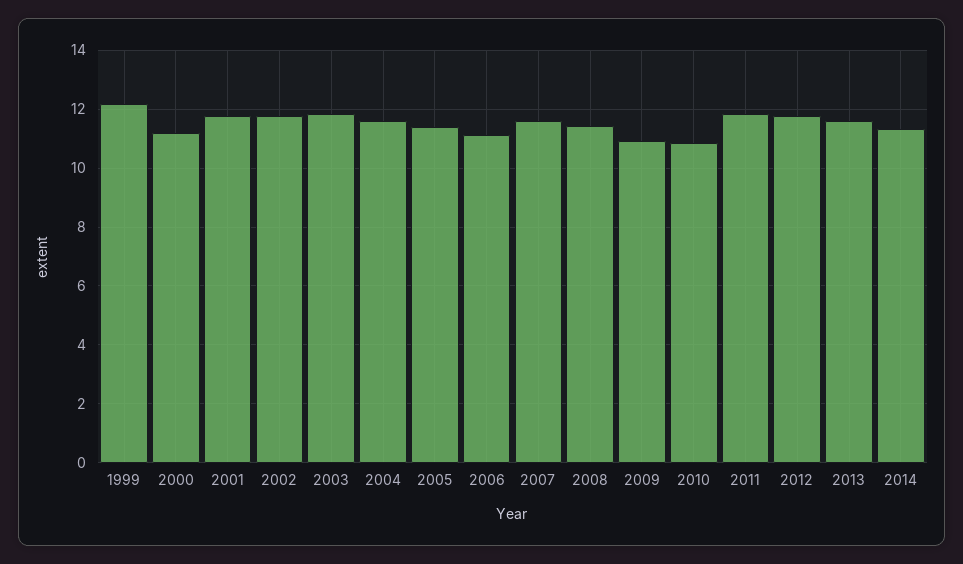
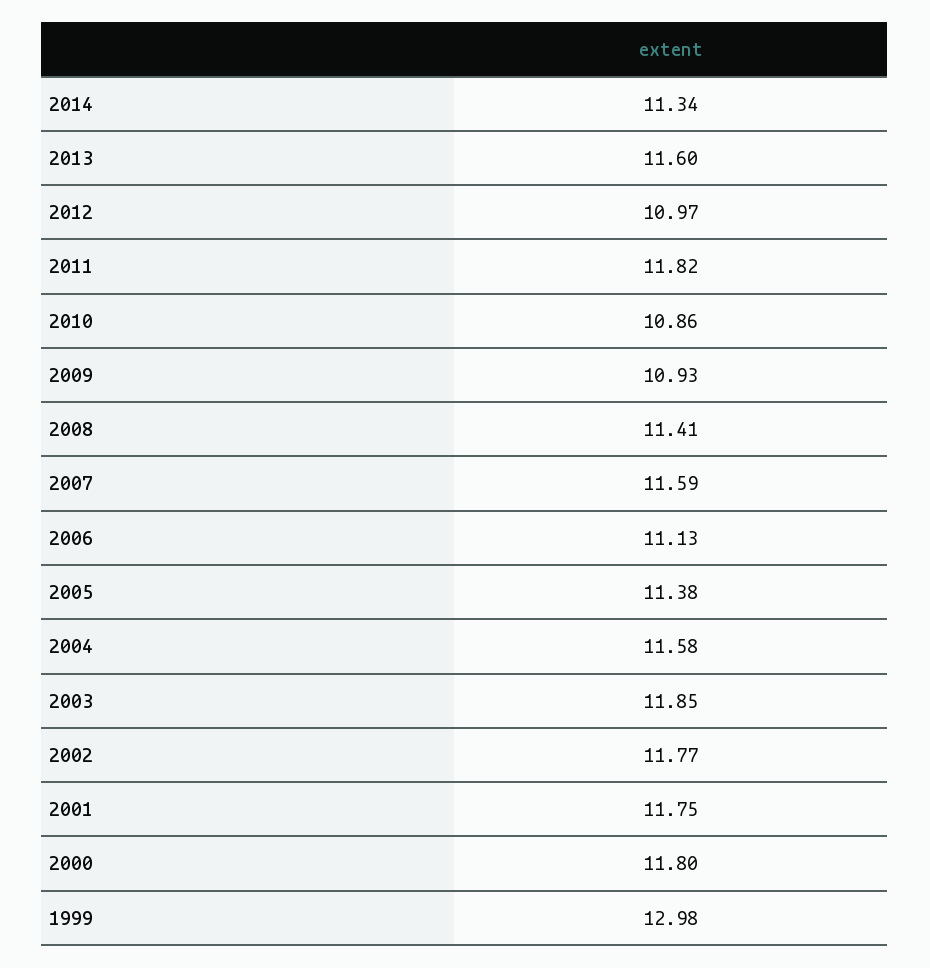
1999: 12.25 -> 12.98
2000: 11.25 -> 11.8
2012: 11.75 -> 10.97

